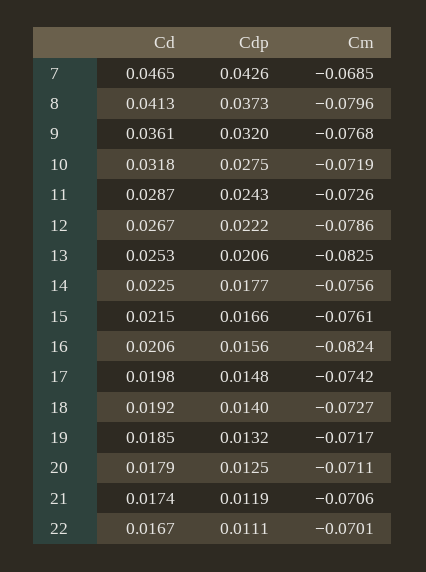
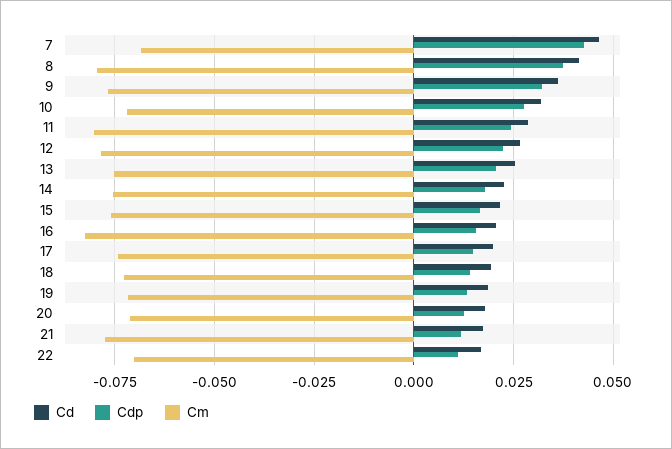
Cm, 11: -0.0726 -> -0.08
Cm, 13: -0.0825 -> -0.075
Cm, 21: -0.0706 -> -0.0775

